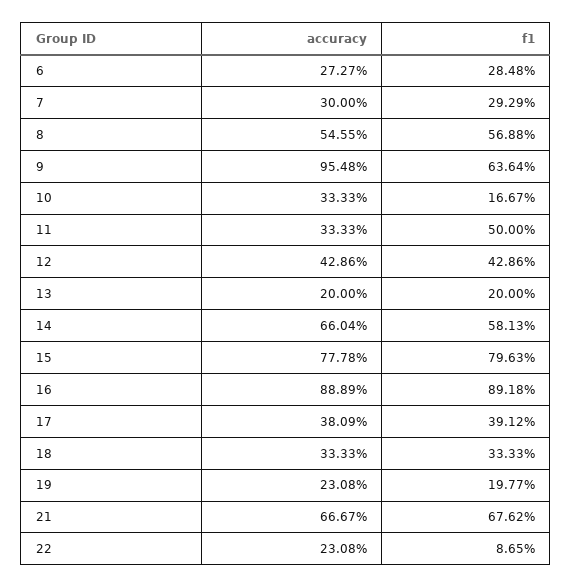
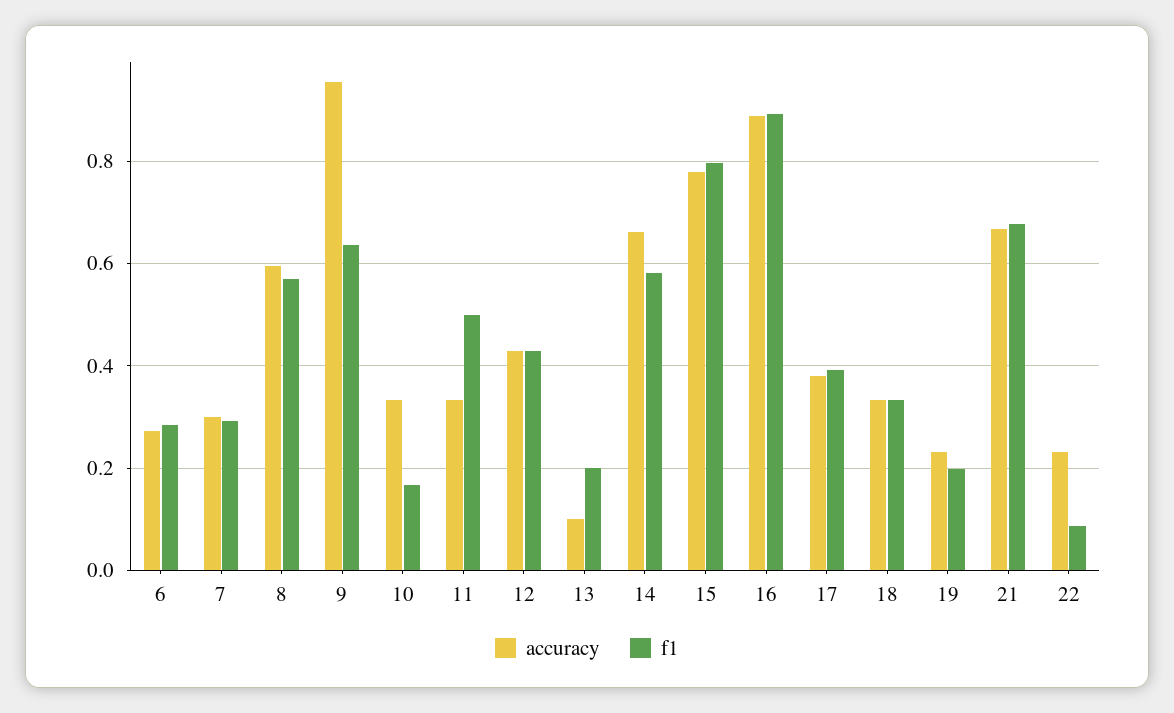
accuracy, 8: 0.5455 -> 0.6
accuracy, 13: 0.2 -> 0.1

